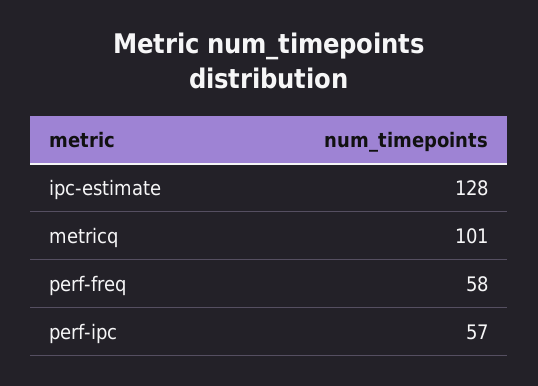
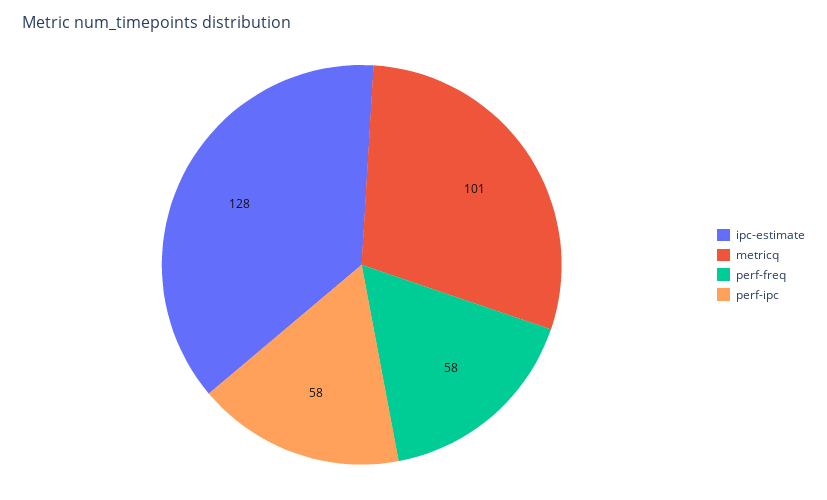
perf-ipc: 57 -> 58

